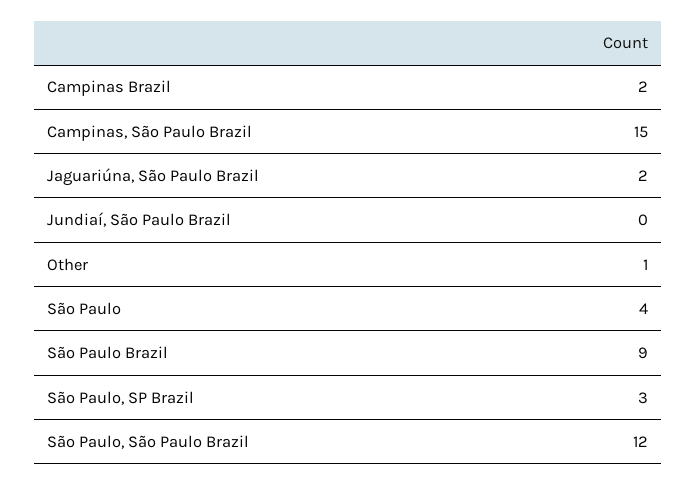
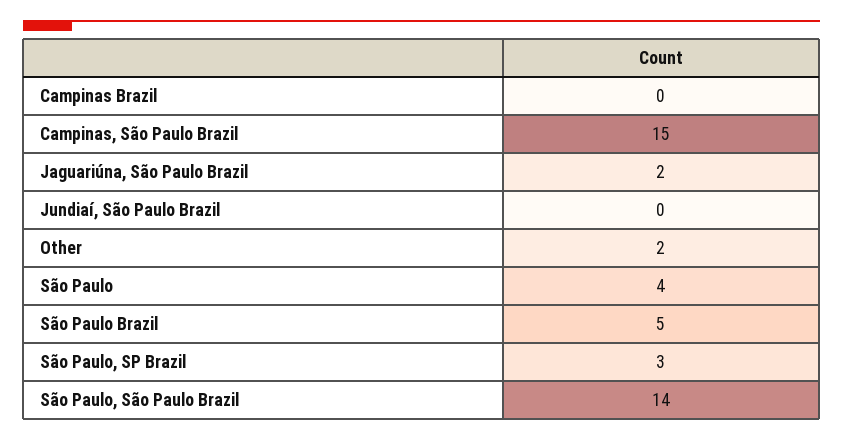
Campinas Brazil: 2 -> 0
Other: 1 -> 2
São Paulo Brazil: 9 -> 5
São Paulo, São Paulo Brazil: 12 -> 14

